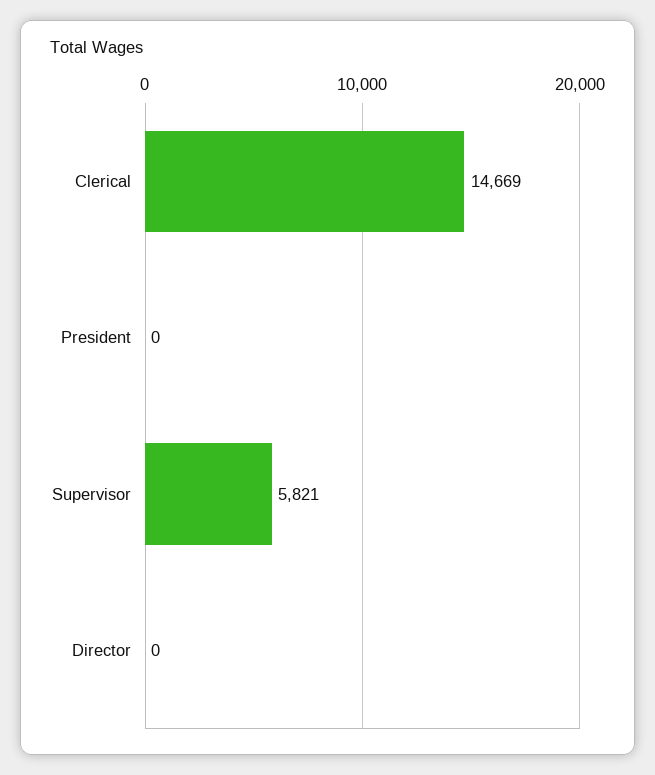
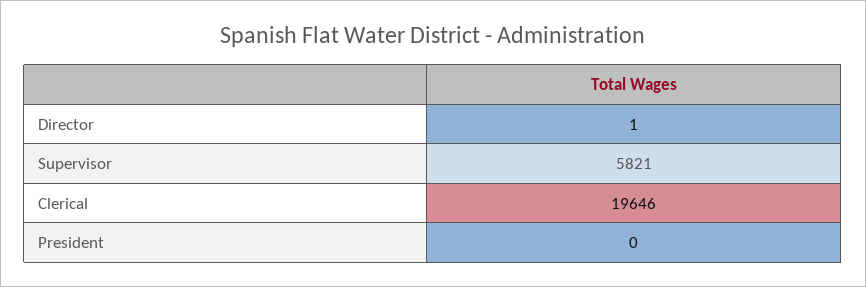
Clerical: 14669 -> 19646
Director: 0 -> 1

